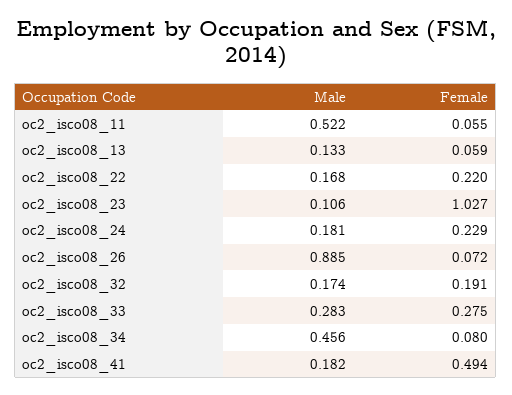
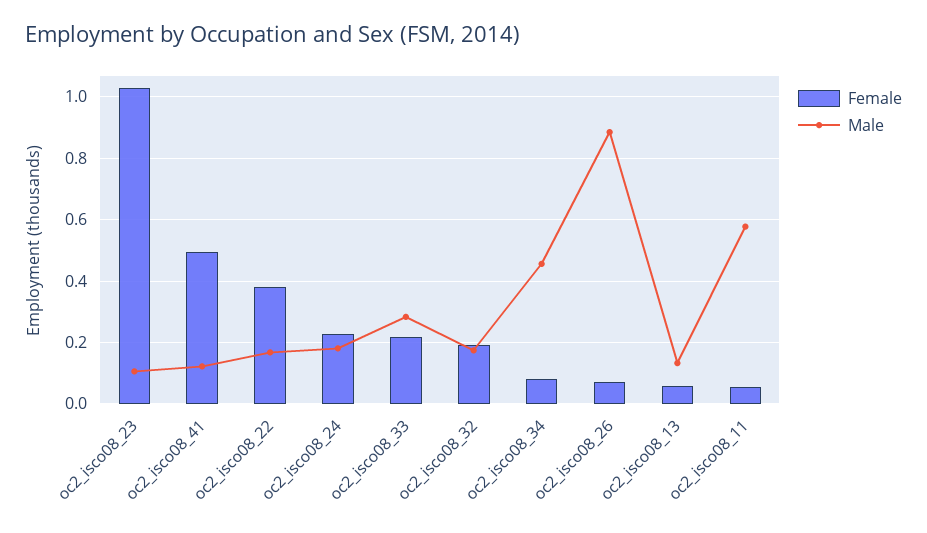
Male, oc2_isco08_11: 0.522 -> 0.58
Female, oc2_isco08_22: 0.22 -> 0.38
Female, oc2_isco08_33: 0.275 -> 0.22
Male, oc2_isco08_41: 0.182 -> 0.12

